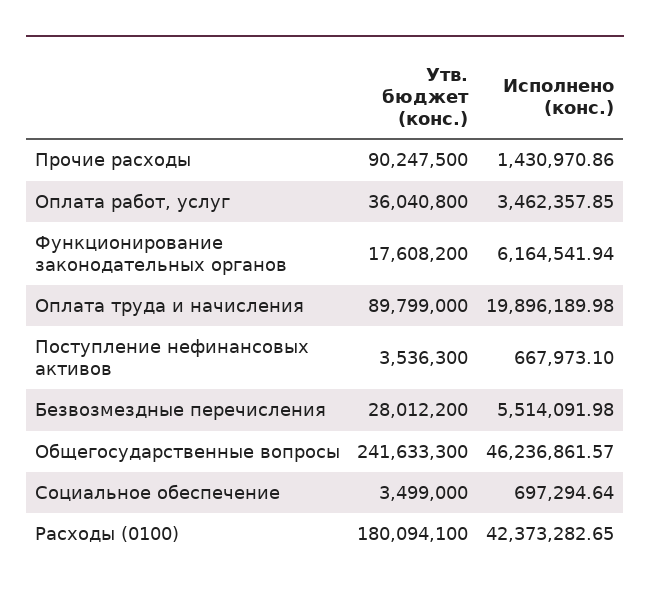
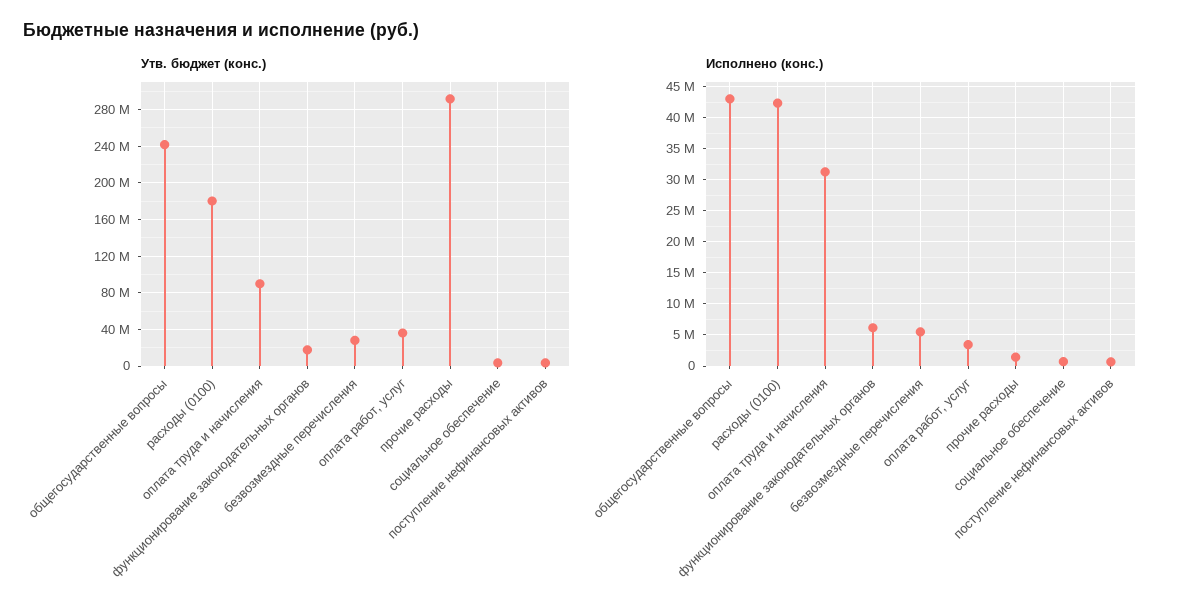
Утв. бюджет (конс.), Прочие расходы: 90247500 -> 290000000
Исполнено (конс.), Оплата труда и начисления: 19896189.98 -> 31000000
Исполнено (конс.), Общегосударственные вопросы: 46236861.57 -> 43000000

